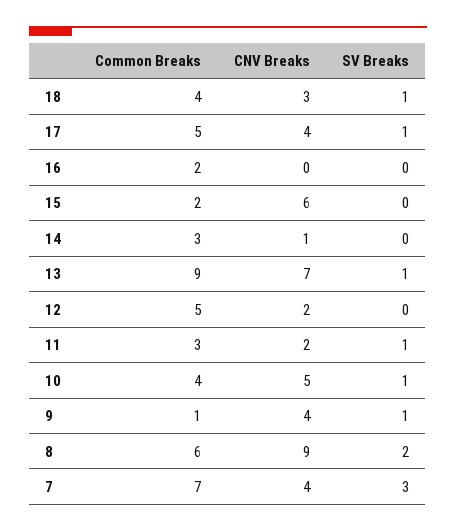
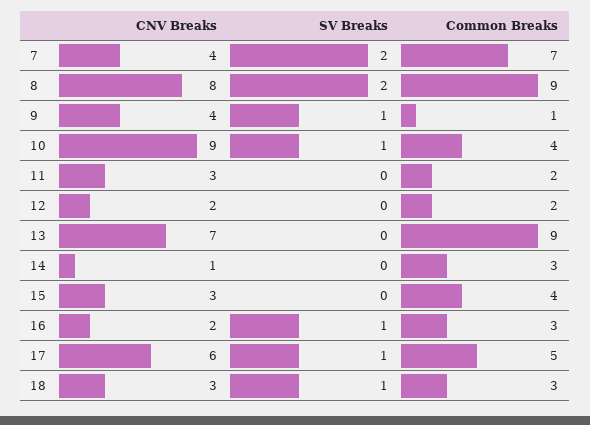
Common Breaks, 18: 4 -> 3
CNV Breaks, 17: 4 -> 6
Common Breaks, 16: 2 -> 3
CNV Breaks, 16: 0 -> 2
SV Breaks, 16: 0 -> 1
Common Breaks, 15: 2 -> 4
CNV Breaks, 15: 6 -> 3
SV Breaks, 13: 1 -> 0
Common Breaks, 12: 5 -> 2
Common Breaks, 11: 3 -> 2
CNV Breaks, 11: 2 -> 3
SV Breaks, 11: 1 -> 0
CNV Breaks, 10: 5 -> 9
Common Breaks, 8: 6 -> 9
CNV Breaks, 8: 9 -> 8
SV Breaks, 7: 3 -> 2

